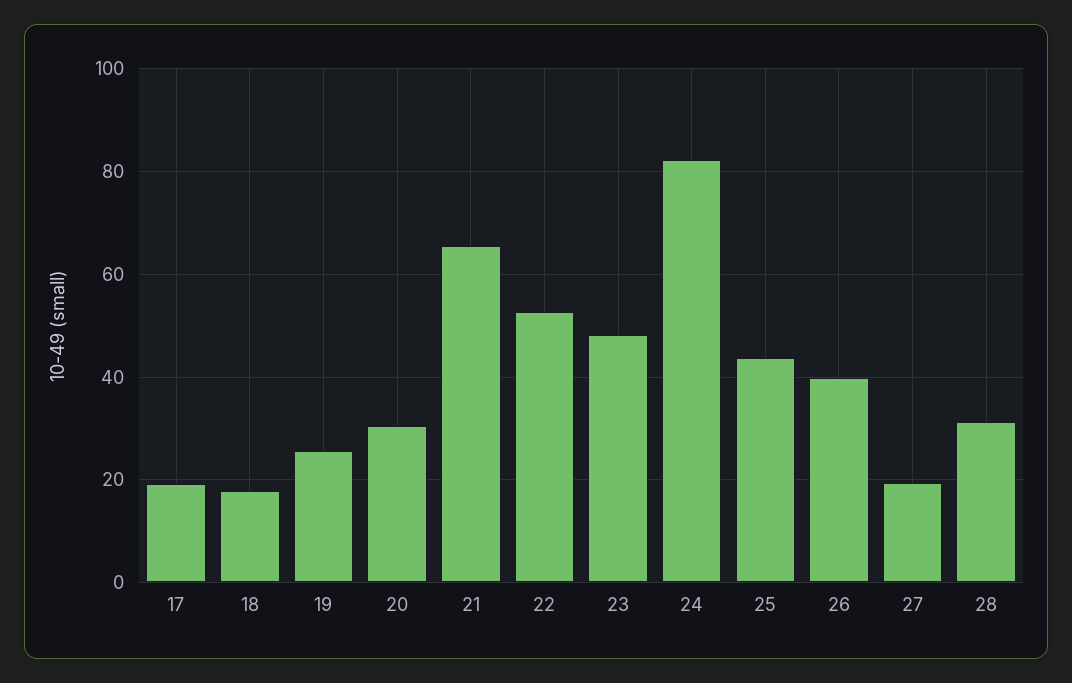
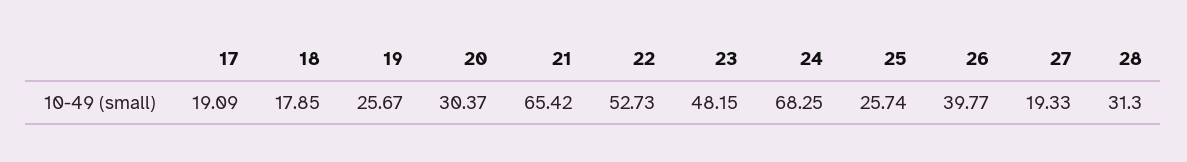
24: 82 -> 68.25
25: 44 -> 25.74

